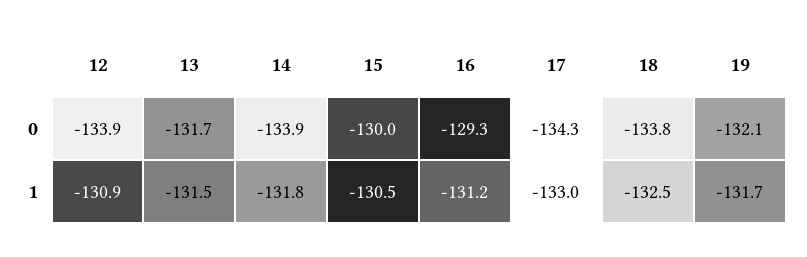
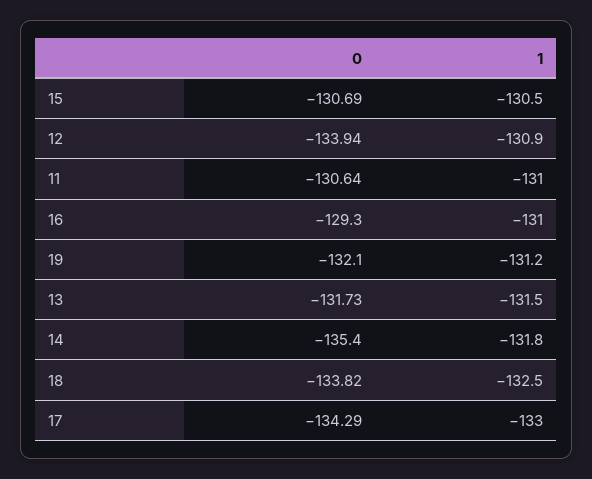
14, 0: -133.9 -> -135.4
15, 0: -130 -> -130.69
16, 1: -131.2 -> -131
19, 1: -131.7 -> -131.2
11, 0: none -> -130.64
11, 1: none -> -131

